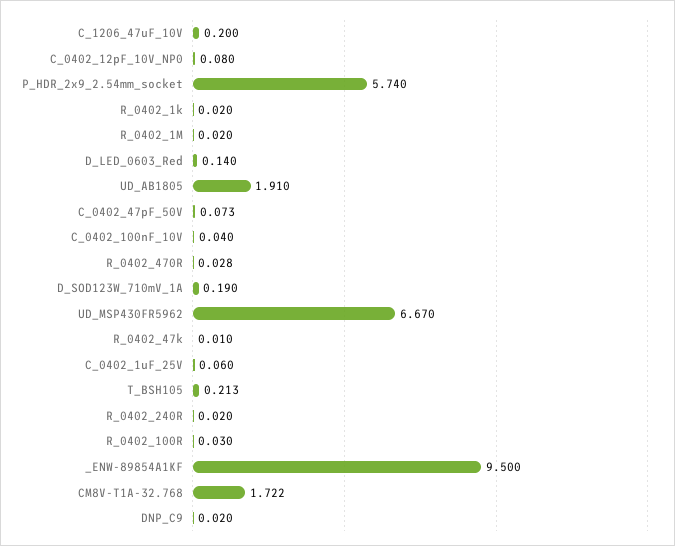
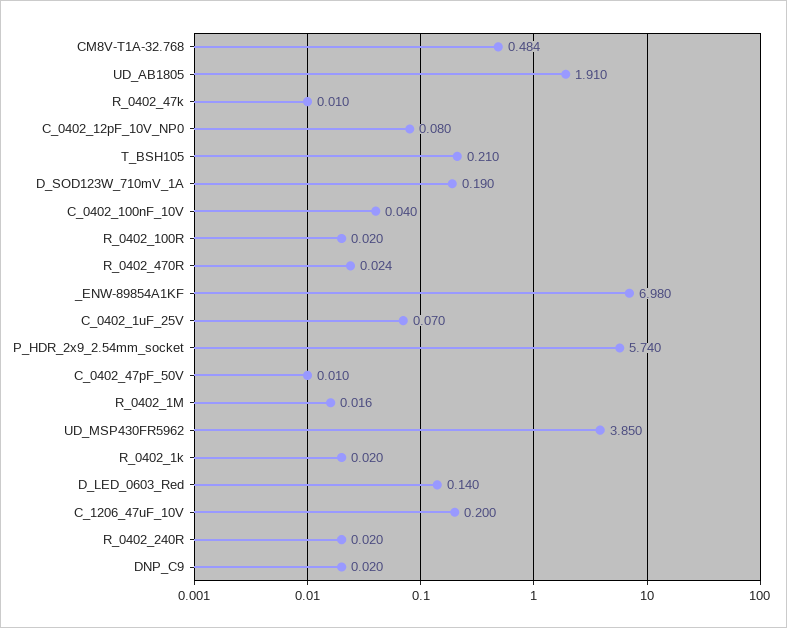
R_0402_1M: 0.02 -> 0.016
C_0402_47pF_50V: 0.073 -> 0.01
R_0402_470R: 0.028 -> 0.024
UD_MSP430FR5962: 6.67 -> 3.85
C_0402_1uF_25V: 0.06 -> 0.07
T_BSH105: 0.213 -> 0.21
R_0402_100R: 0.03 -> 0.02
_ENW-89854A1KF: 9.5 -> 6.98
CM8V-T1A-32.768: 1.722 -> 0.484

